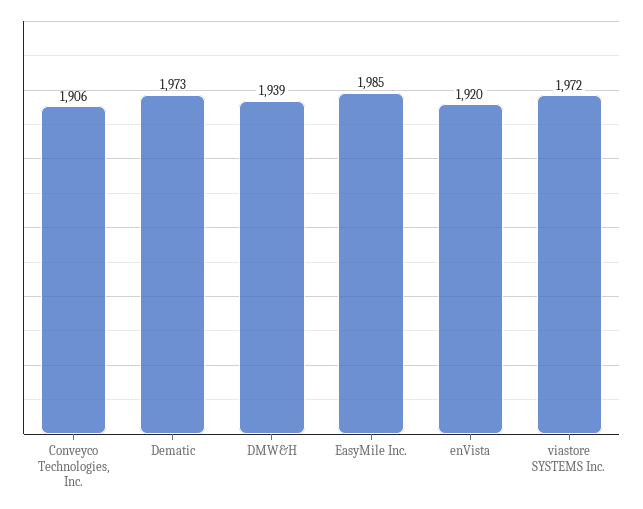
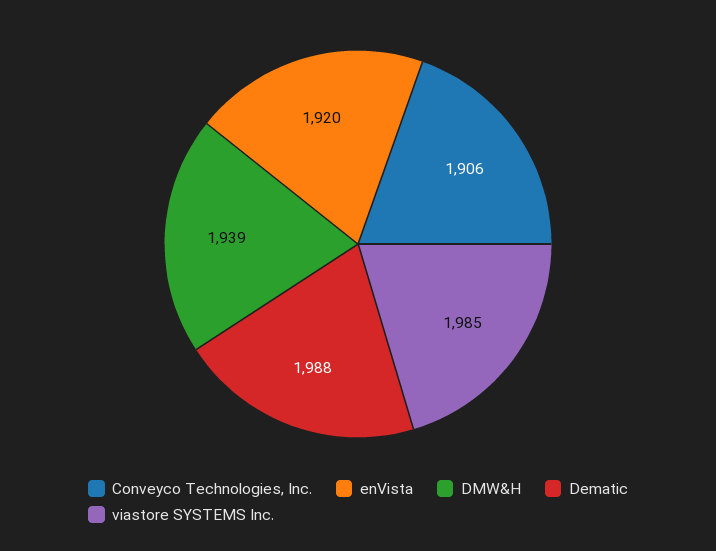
Dematic: 1973 -> 1988
EasyMile Inc.: 1985 -> none
viastore SYSTEMS Inc.: 1972 -> 1985

